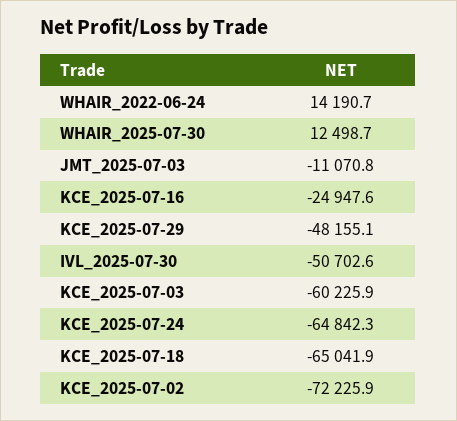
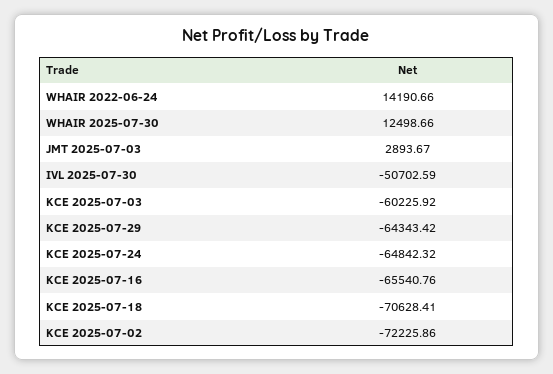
JMT_2025-07-03: -11070.8 -> 2893.67
KCE_2025-07-16: -24947.6 -> -65540.76
KCE_2025-07-29: -48155.1 -> -64343.42
KCE_2025-07-18: -65041.9 -> -70628.41

